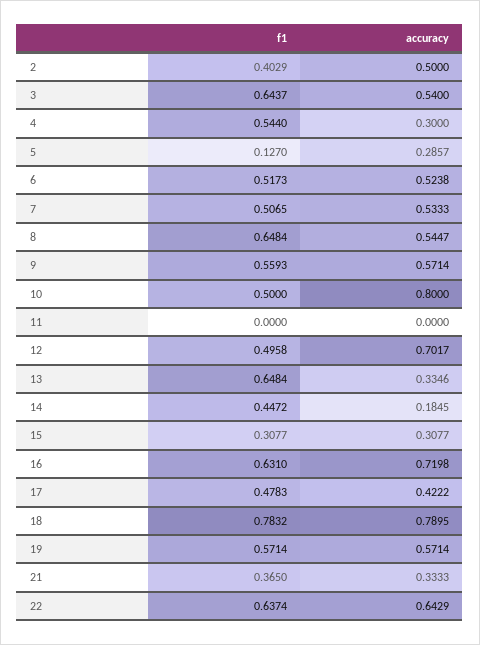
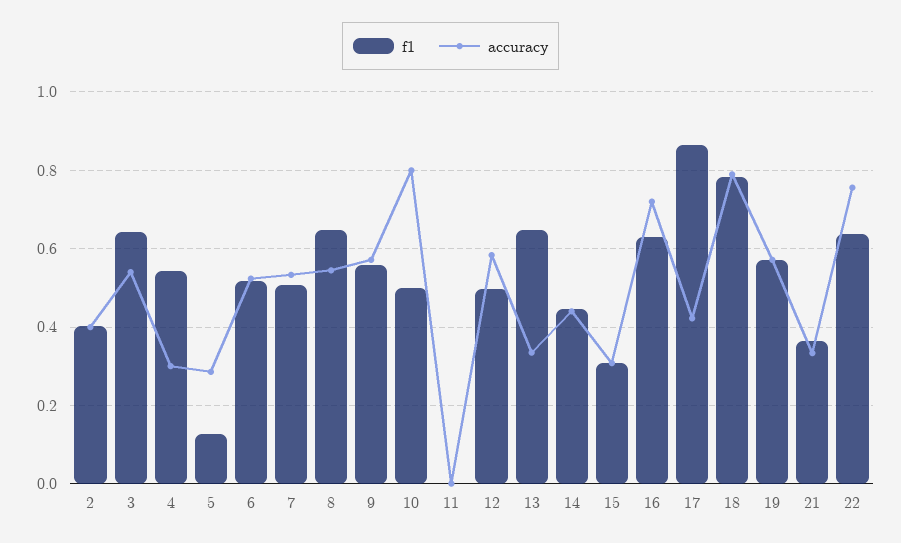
accuracy, 2: 0.5 -> 0.4
accuracy, 12: 0.7017 -> 0.58
accuracy, 14: 0.1845 -> 0.44
f1, 17: 0.4783 -> 0.86
accuracy, 22: 0.6429 -> 0.76

